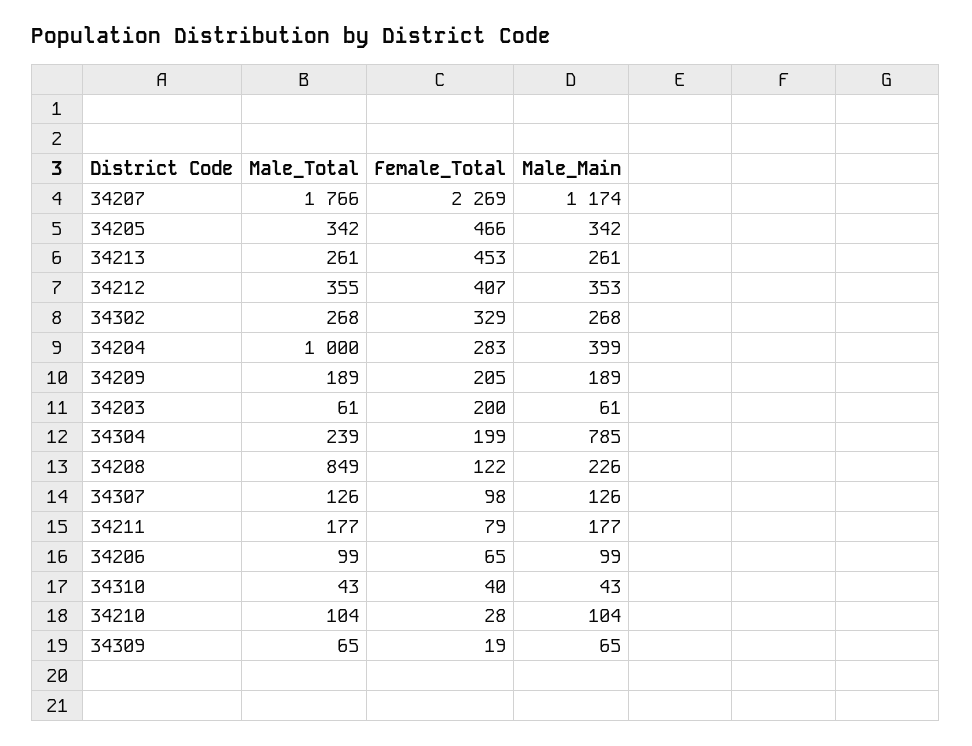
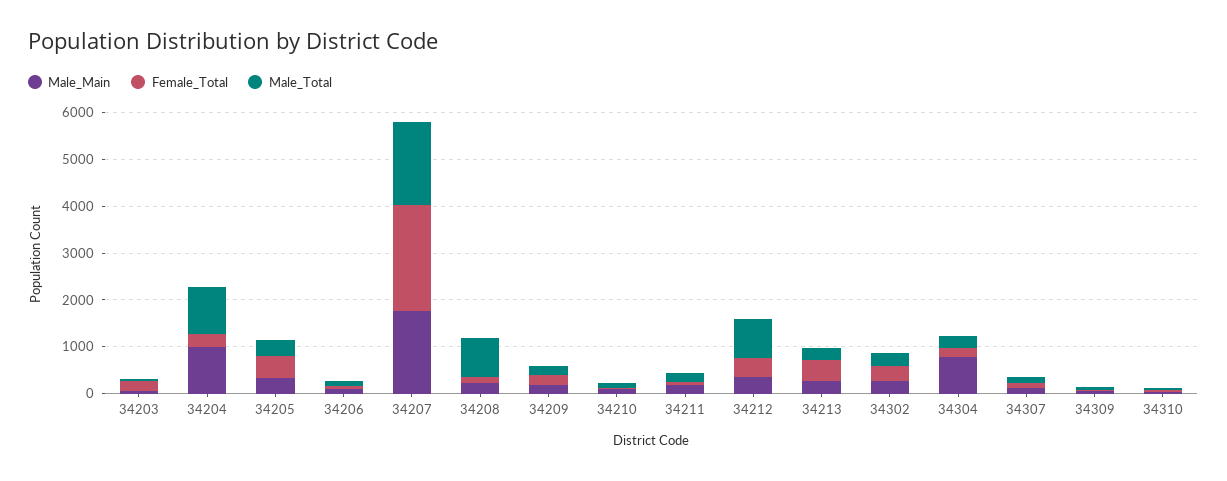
Male_Main, 34207: 1174 -> 1800
Male_Total, 34212: 355 -> 800
Male_Main, 34204: 399 -> 1000

